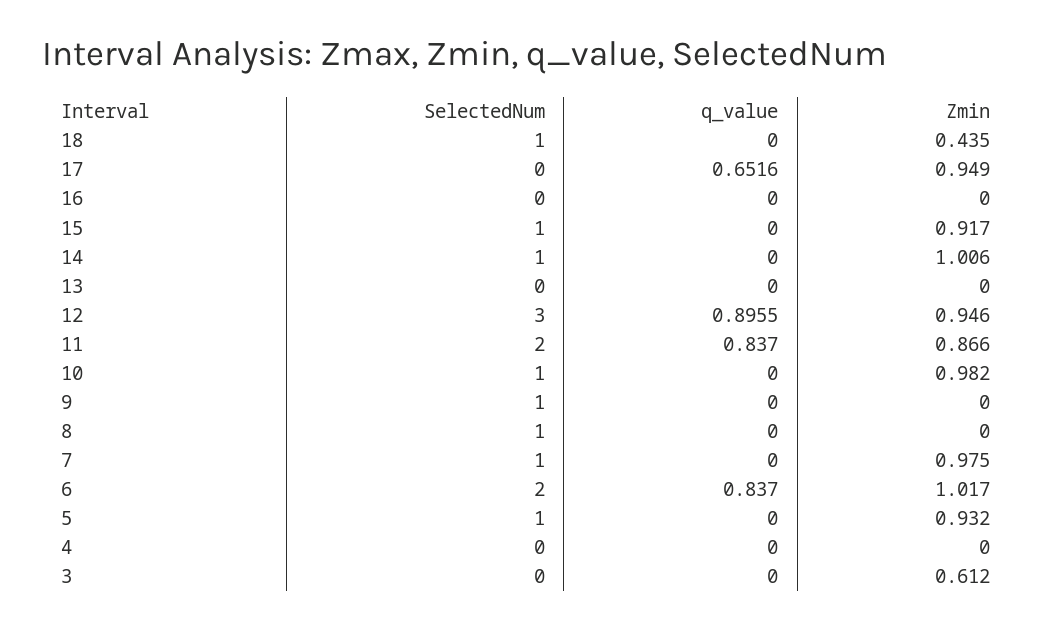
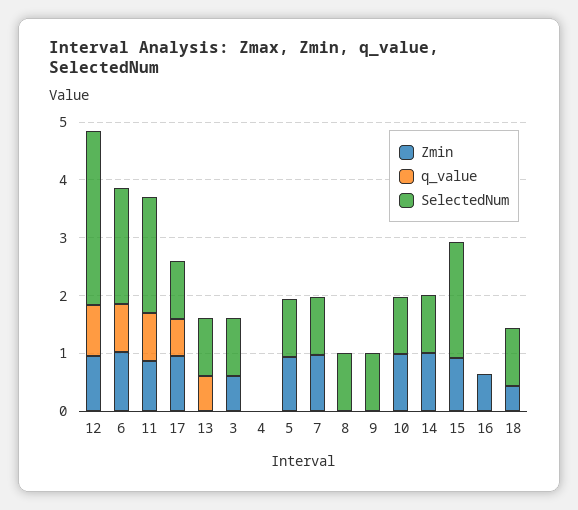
SelectedNum, 17: 0 -> 1
Zmin, 16: 0 -> 0.6
SelectedNum, 15: 1 -> 2
SelectedNum, 13: 0 -> 1
q_value, 13: 0 -> 0.6
SelectedNum, 3: 0 -> 1

